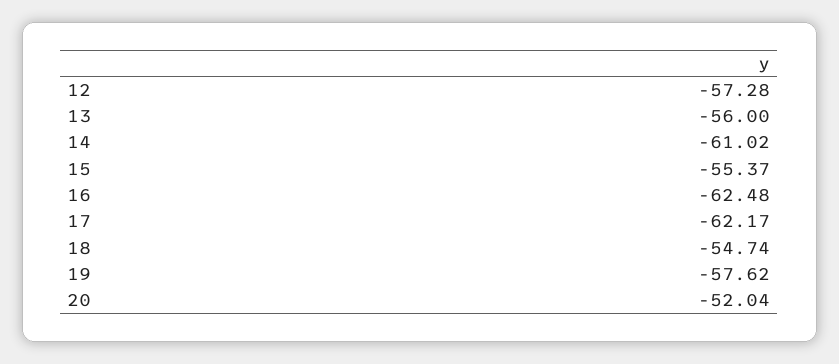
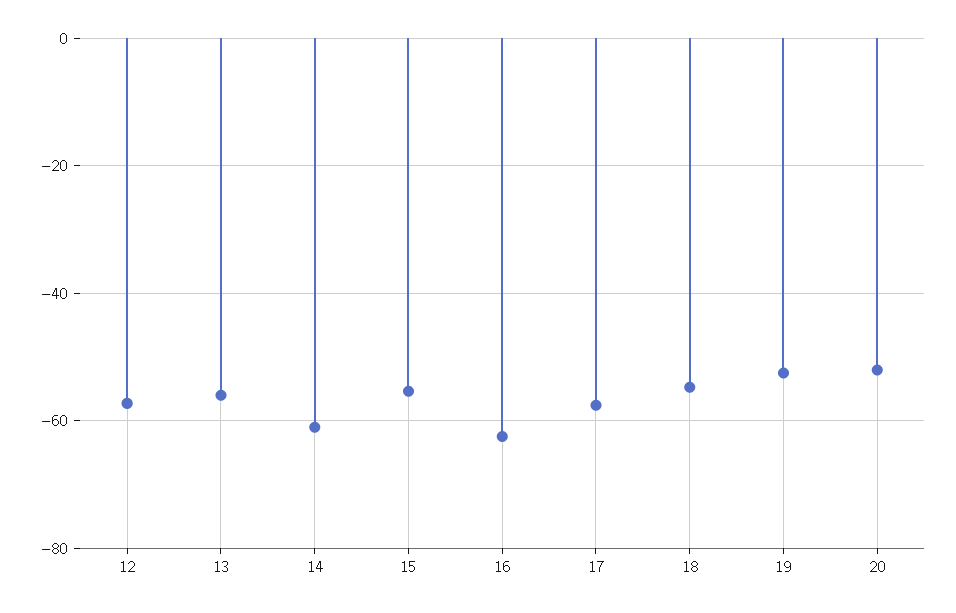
17: -62.17 -> -58
19: -57.62 -> -52

